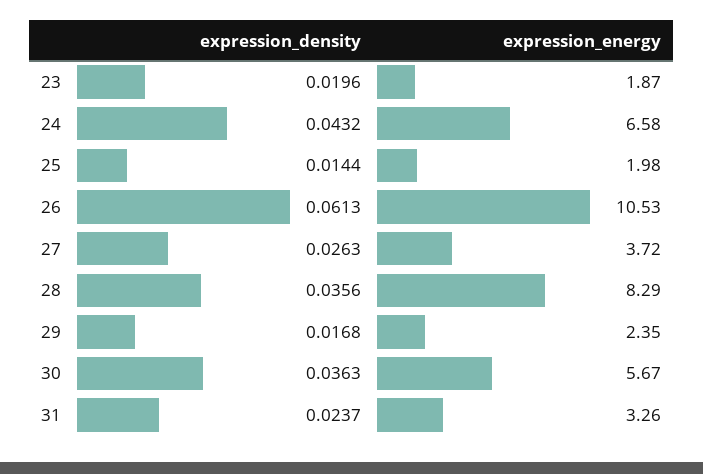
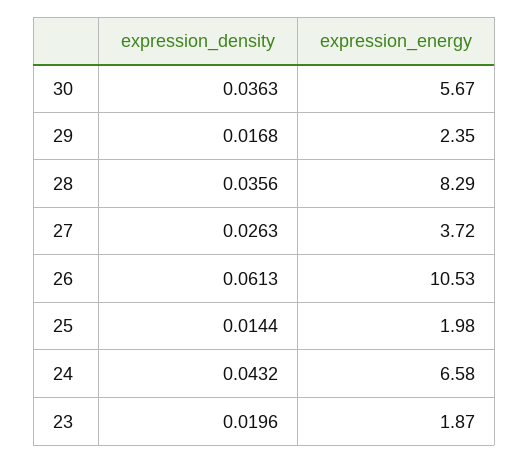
expression_density, 31: 0.0237 -> none
expression_energy, 31: 3.26 -> none

